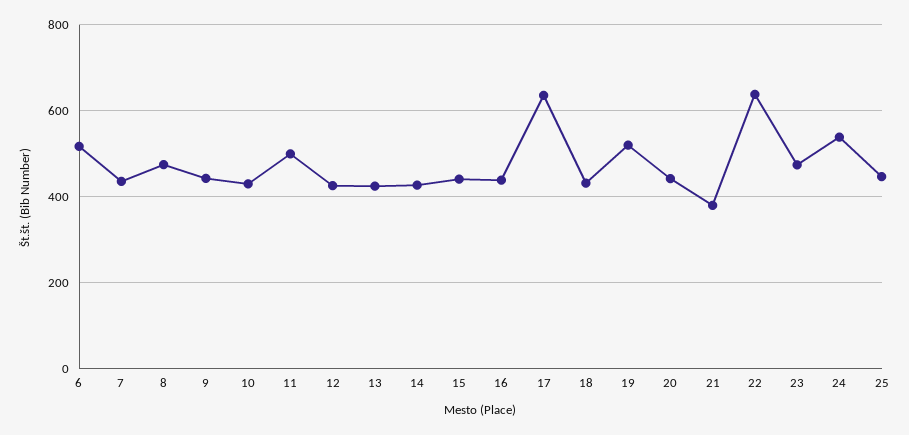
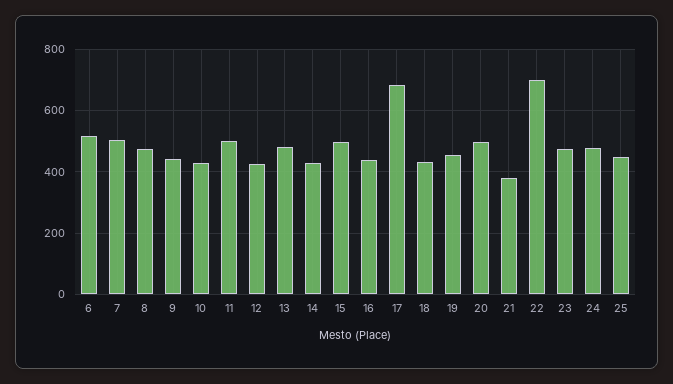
7: 440 -> 500
13: 420 -> 480
15: 440 -> 500
17: 640 -> 680
19: 520 -> 460
20: 440 -> 500
22: 640 -> 700
24: 540 -> 480

